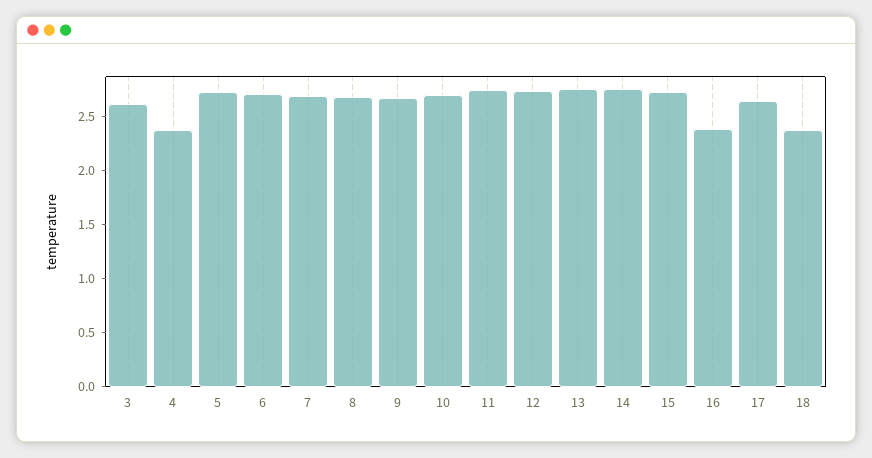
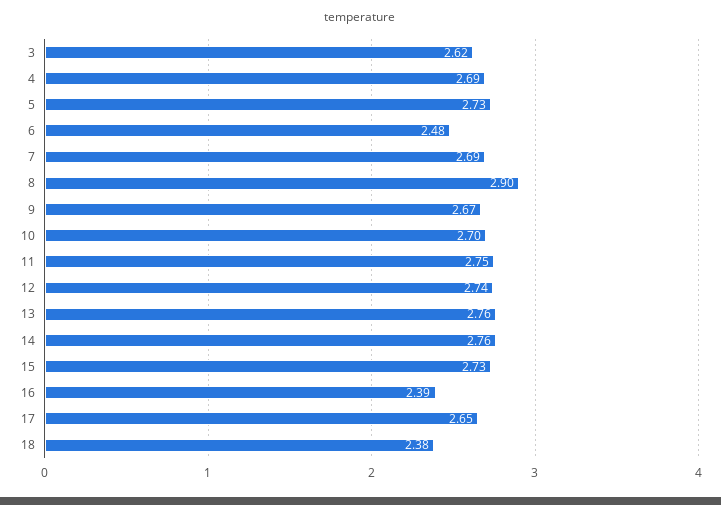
4: 2.4 -> 2.69
6: 2.7 -> 2.48
8: 2.7 -> 2.9

